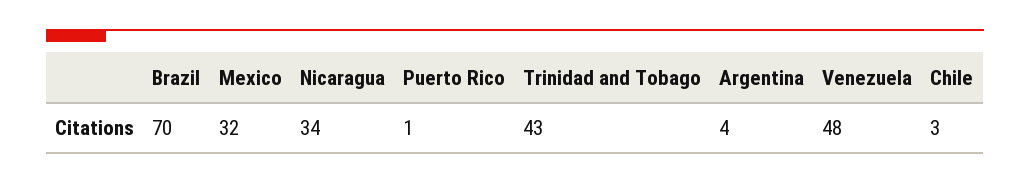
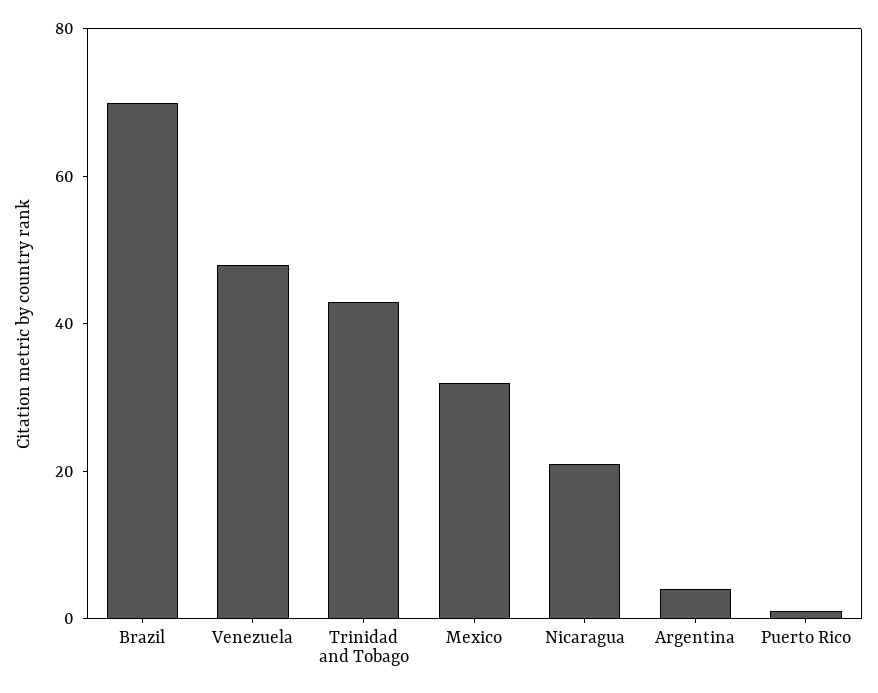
Nicaragua: 34 -> 20
Chile: 3 -> none

